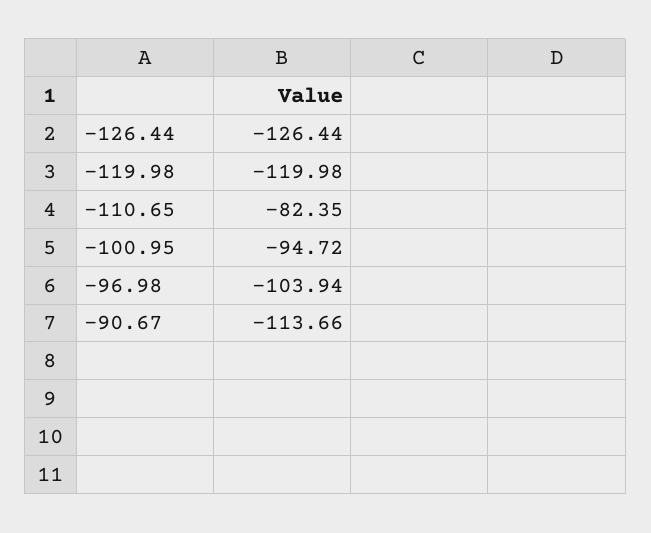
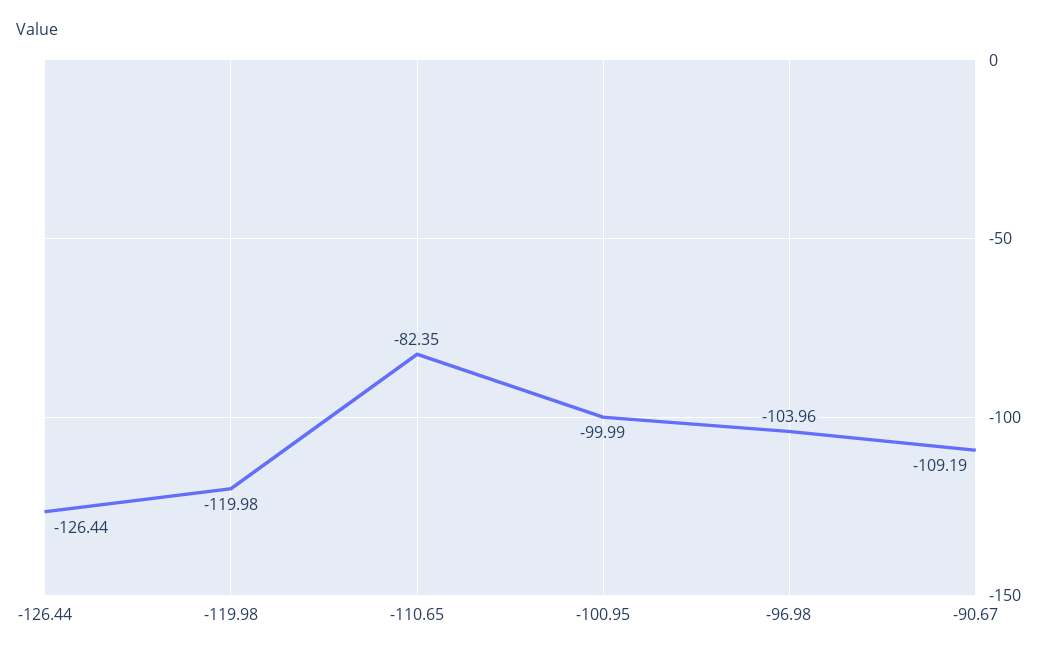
-100.95: -94.72 -> -99.99
-96.98: -103.94 -> -103.96
-90.67: -113.66 -> -109.19

